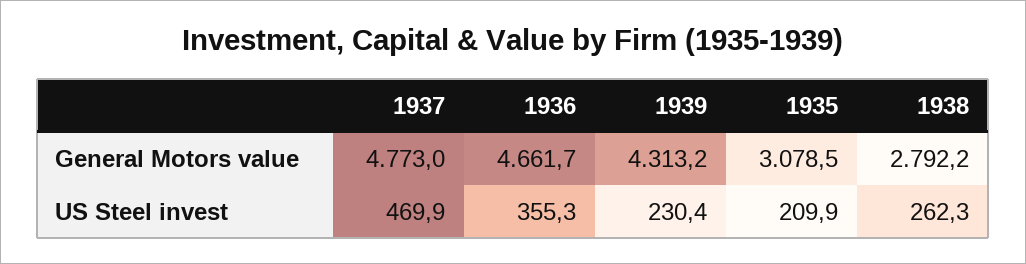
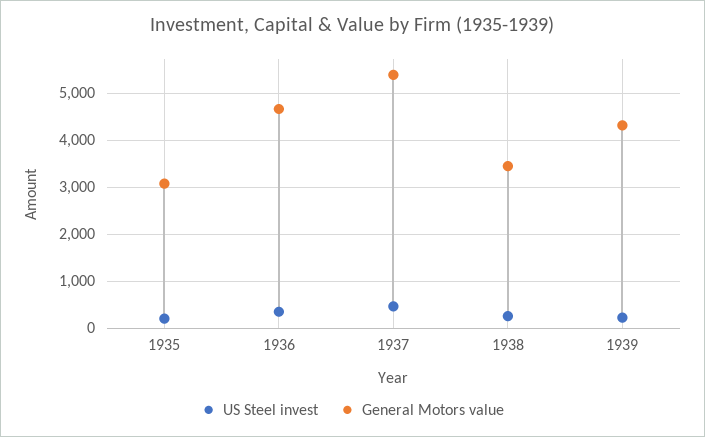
General Motors value, 1937: 4773 -> 5400
General Motors value, 1938: 2792.2 -> 3400

